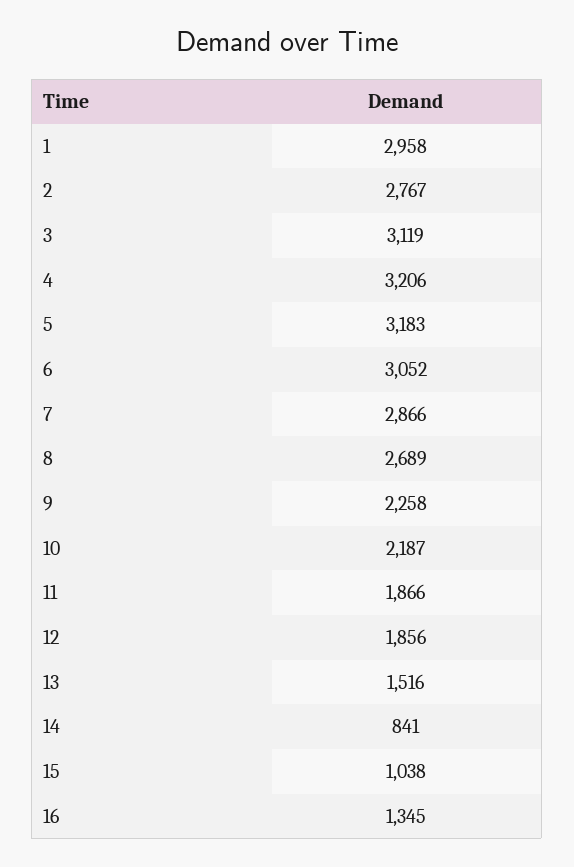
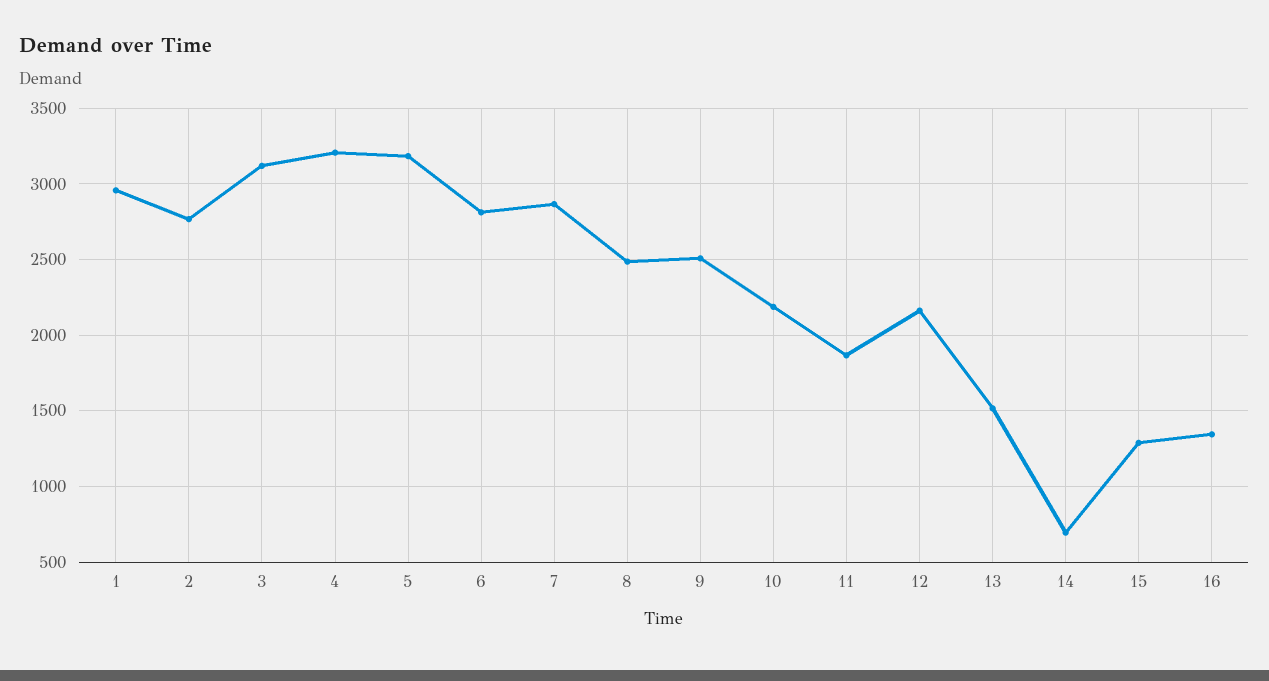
6: 3052 -> 2800
8: 2689 -> 2500
9: 2258 -> 2500
12: 1856 -> 2150
14: 841 -> 700
15: 1038 -> 1300

